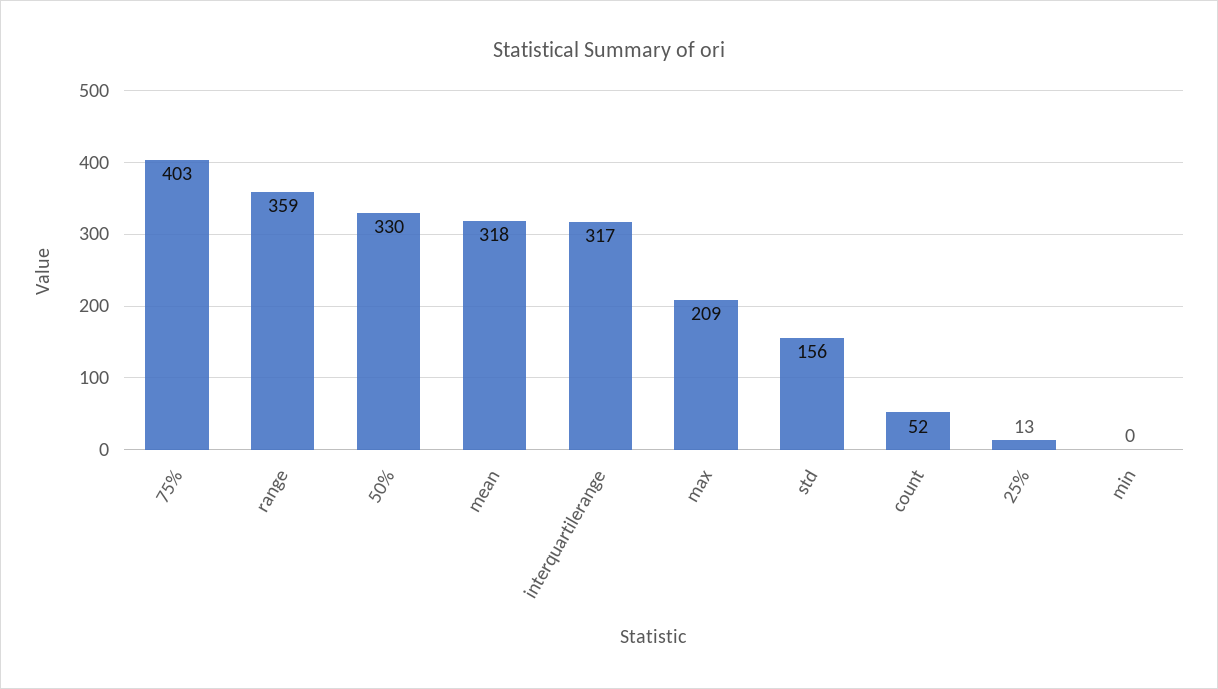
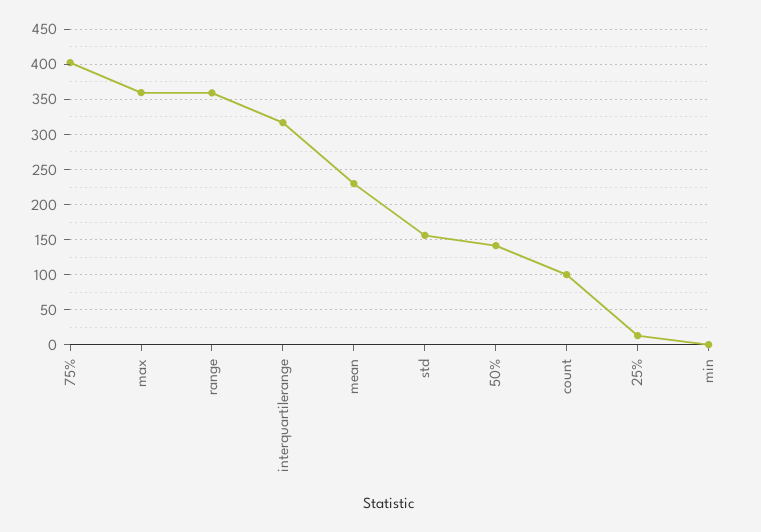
50%: 330 -> 140
mean: 318 -> 230
max: 209 -> 360
count: 52 -> 100

